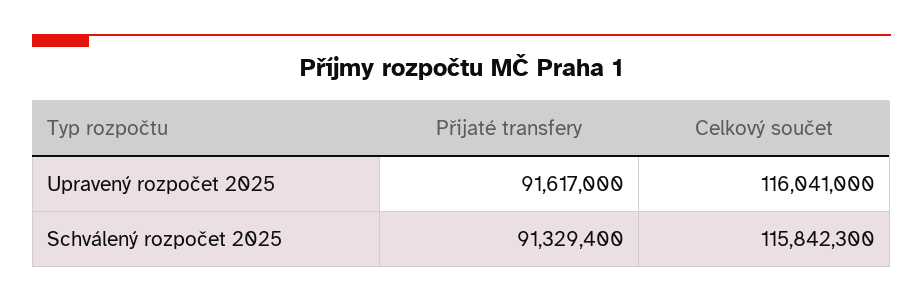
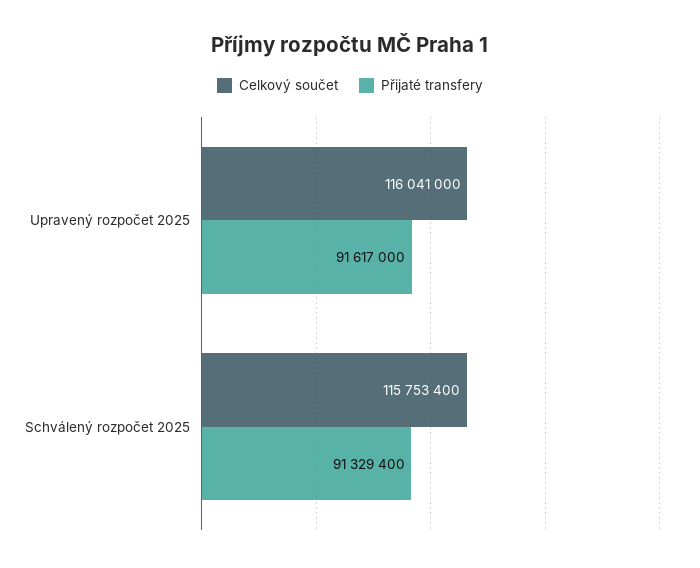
Celkový součet, Schválený rozpočet 2025: 115842300 -> 115753400

